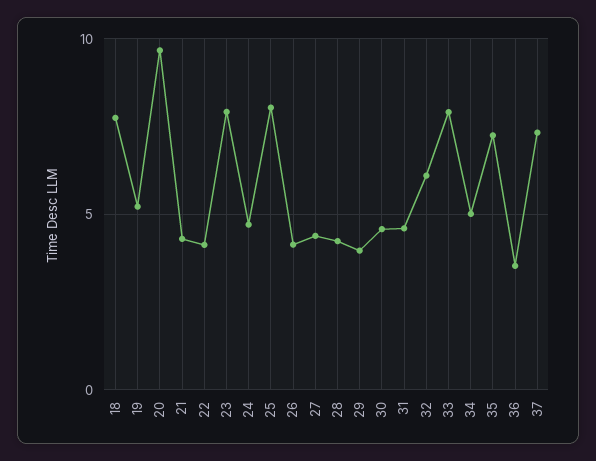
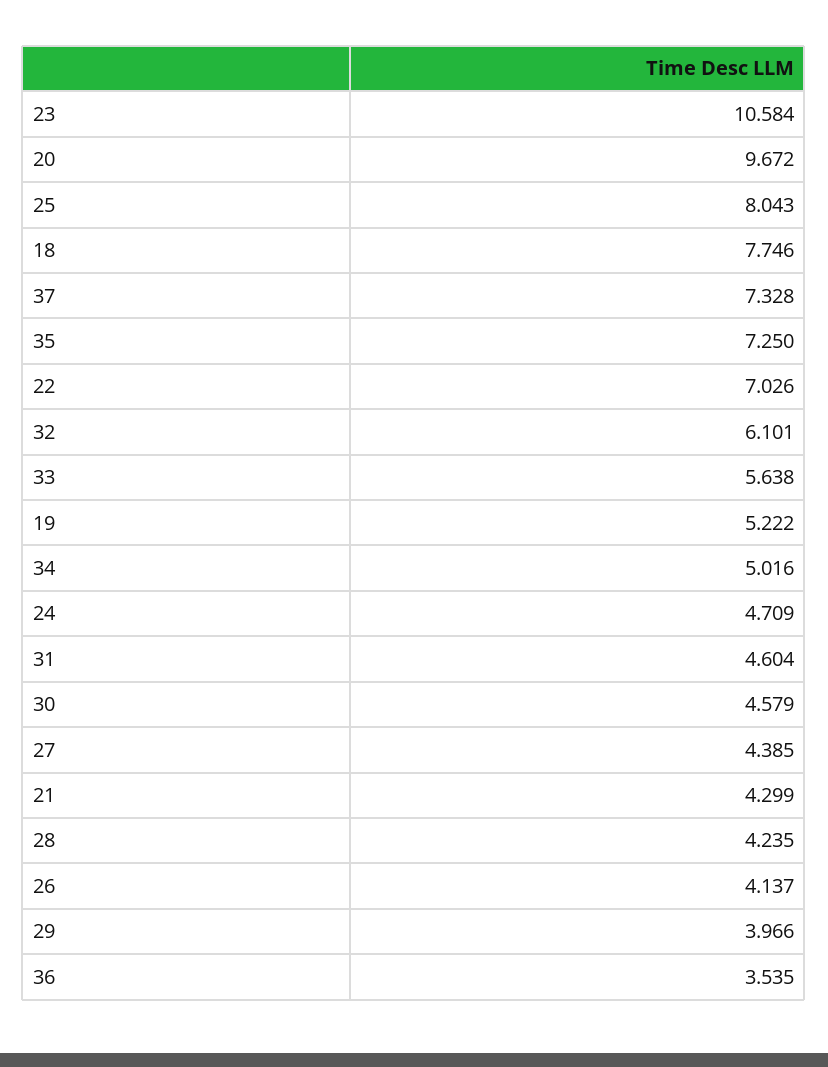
22: 4 -> 7.026
23: 8 -> 10.584
33: 8 -> 5.638

